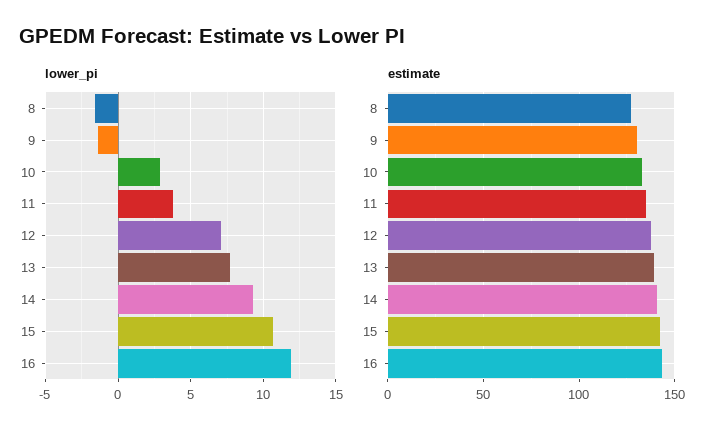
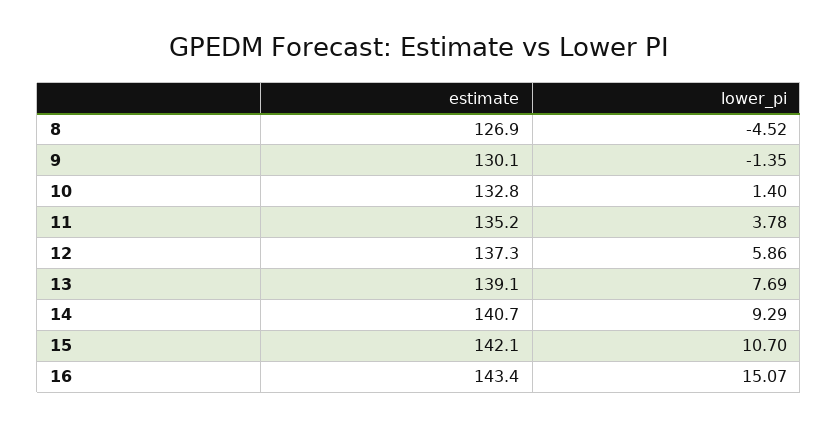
lower_pi, 8: -1.5 -> -4.52
lower_pi, 10: 3 -> 1.4
lower_pi, 12: 7 -> 5.86
lower_pi, 16: 12 -> 15.07

